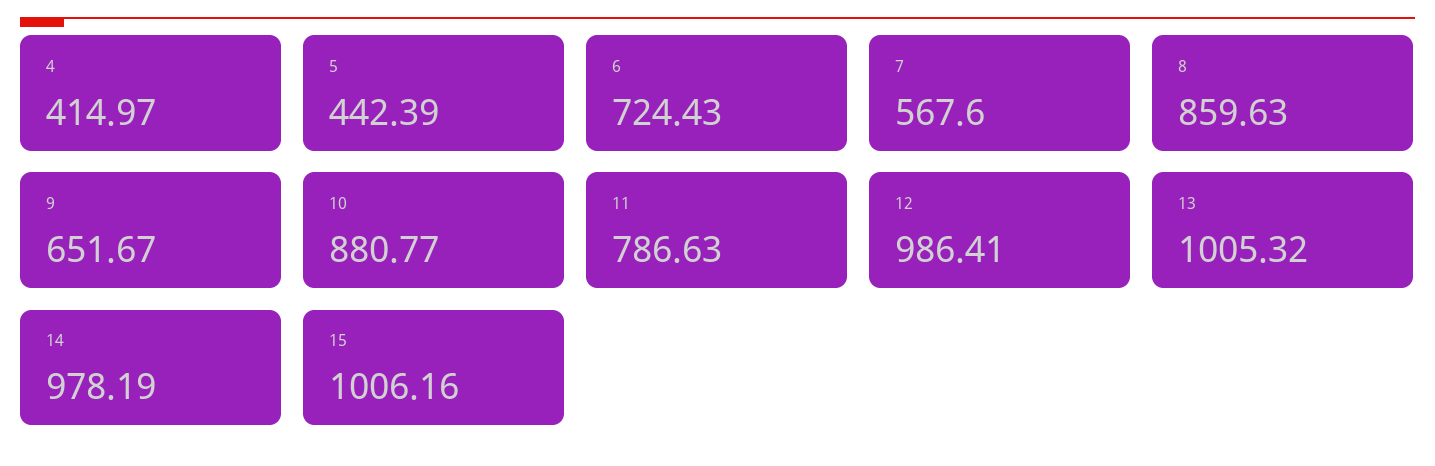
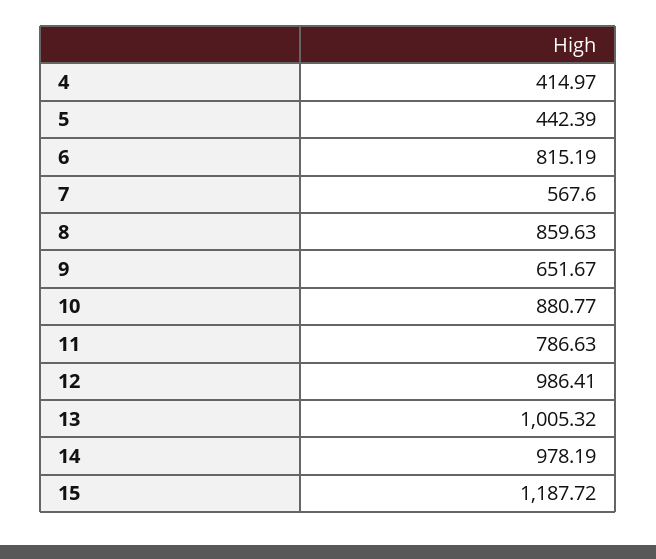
6: 724.43 -> 815.19
15: 1006.16 -> 1187.72

